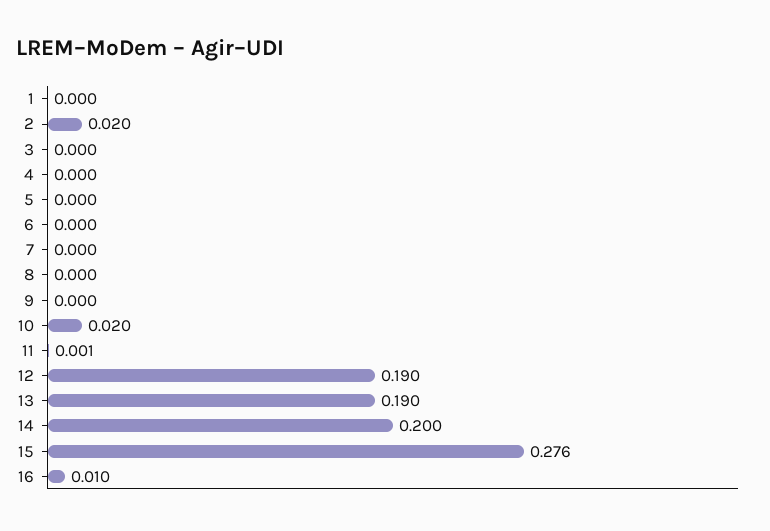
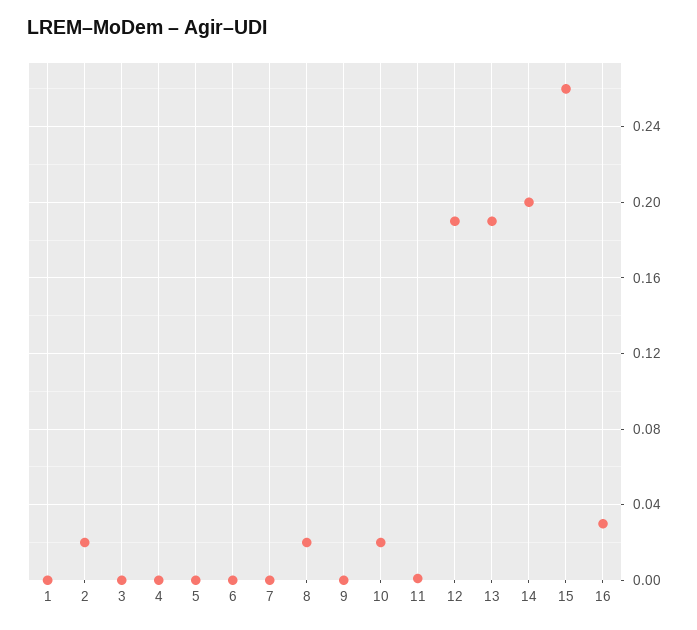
8: 0 -> 0.02
15: 0.276 -> 0.26
16: 0.01 -> 0.03

